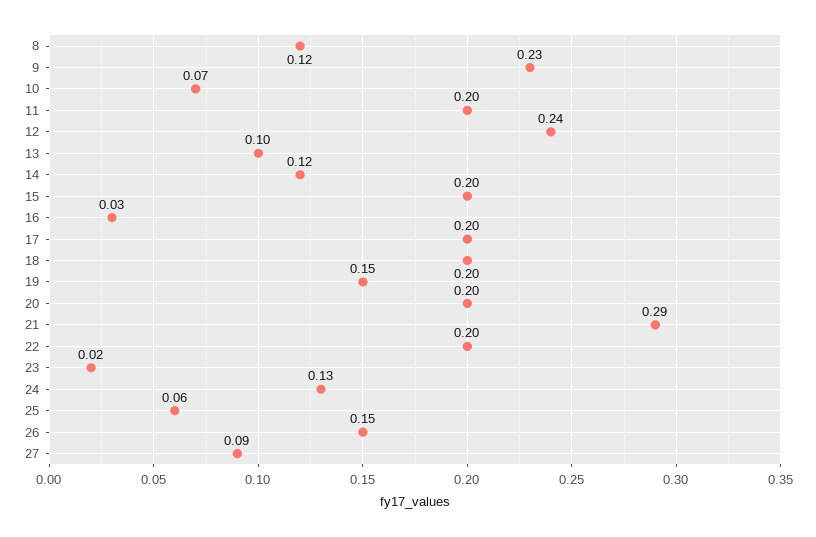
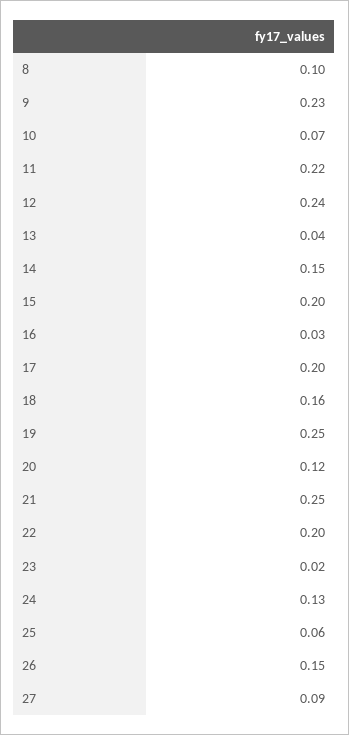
8: 0.12 -> 0.1
11: 0.2 -> 0.22
13: 0.1 -> 0.04
14: 0.12 -> 0.15
18: 0.2 -> 0.16
19: 0.15 -> 0.25
20: 0.2 -> 0.12
21: 0.29 -> 0.25

